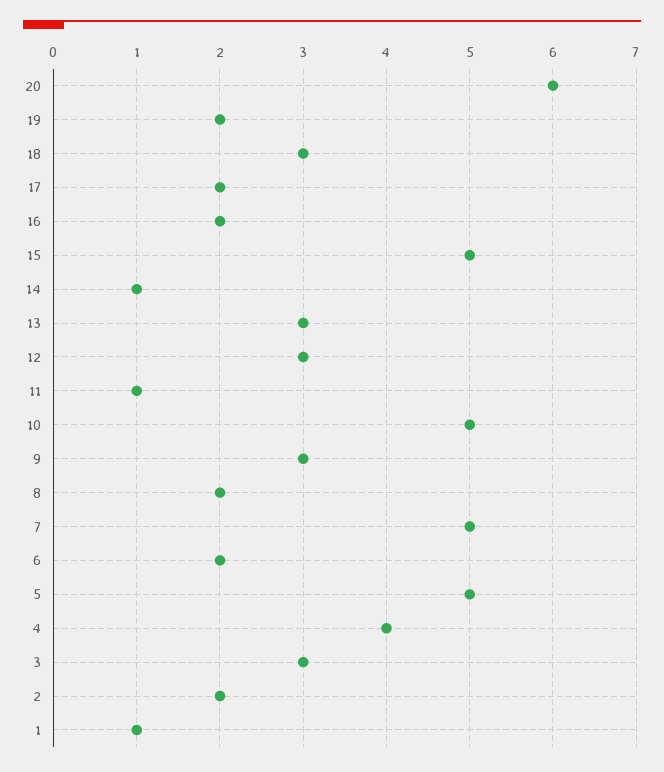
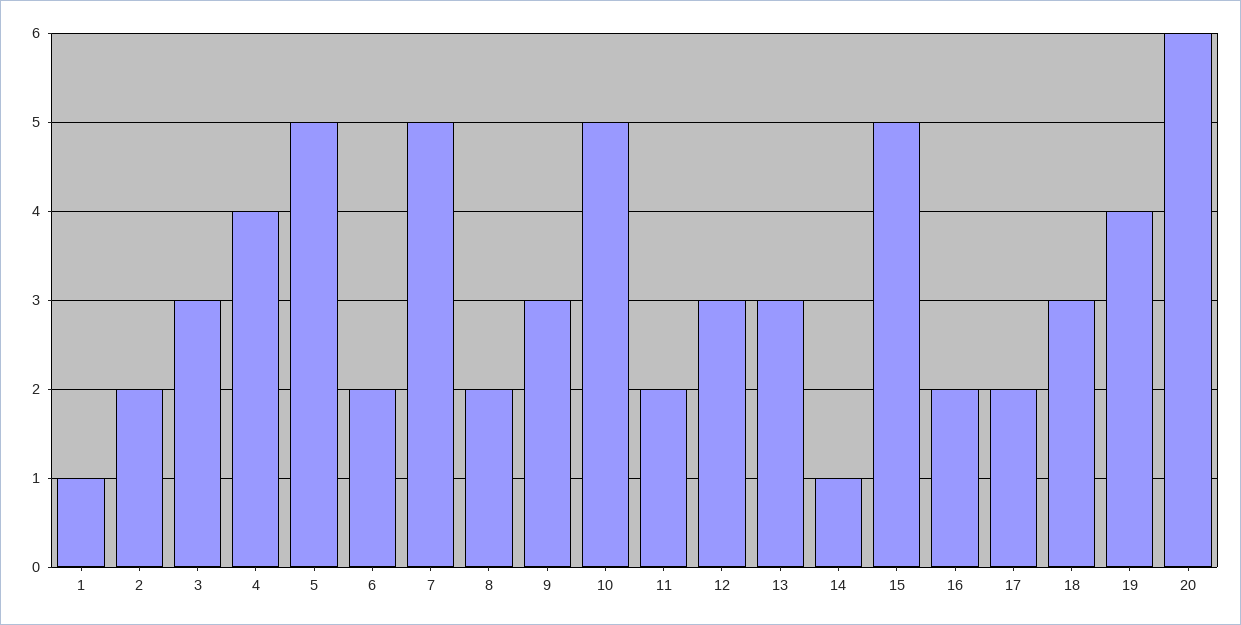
19: 2 -> 4
11: 1 -> 2

